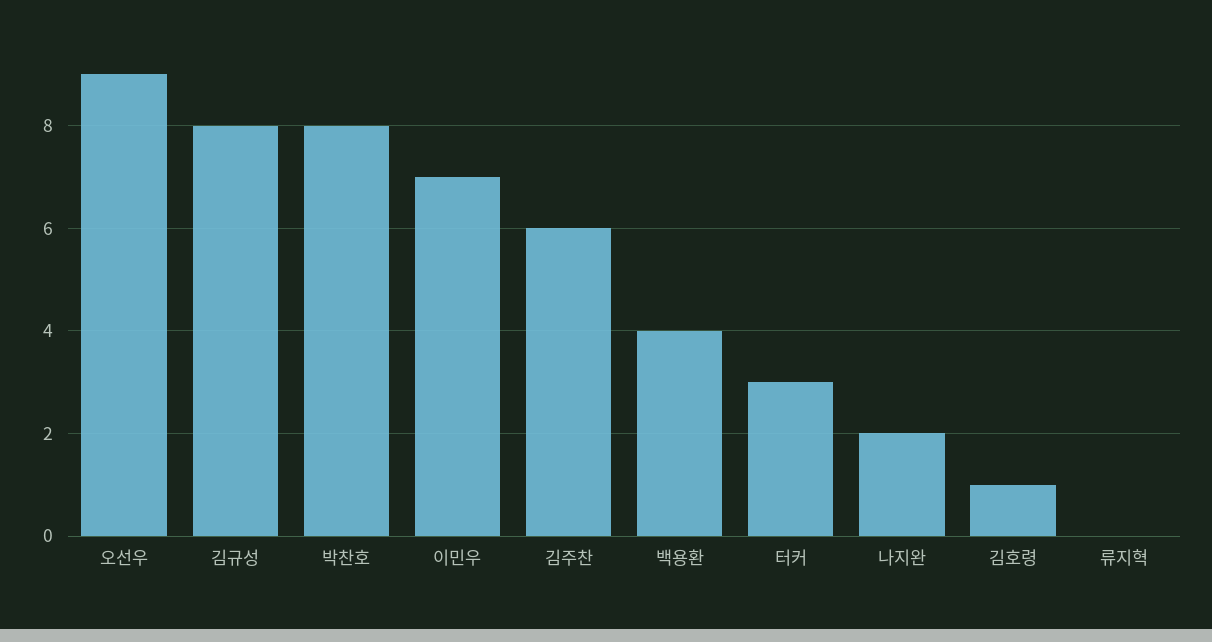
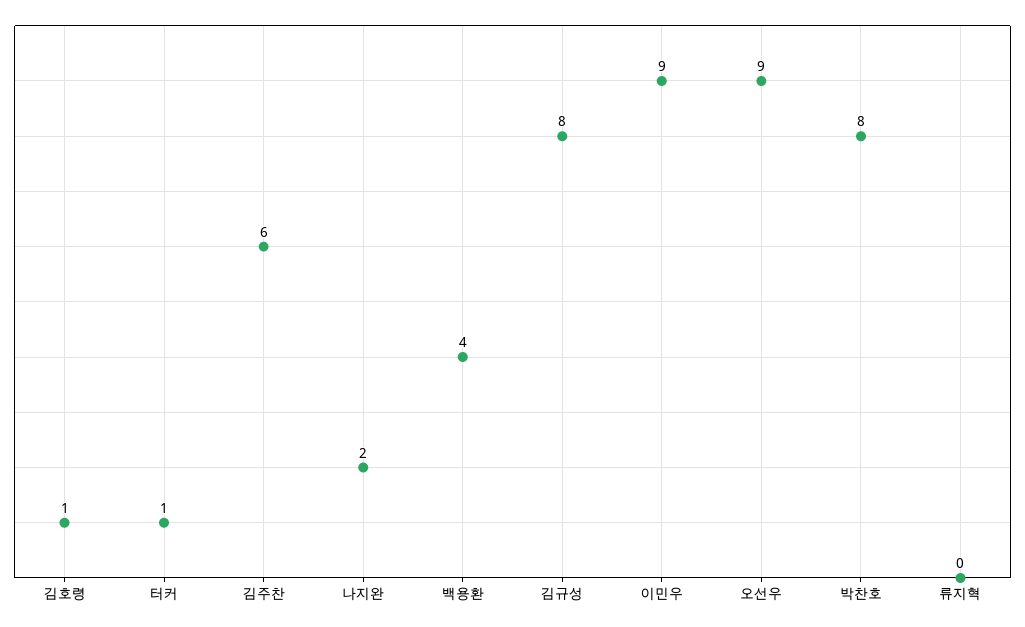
이민우: 7 -> 9
터커: 3 -> 1

